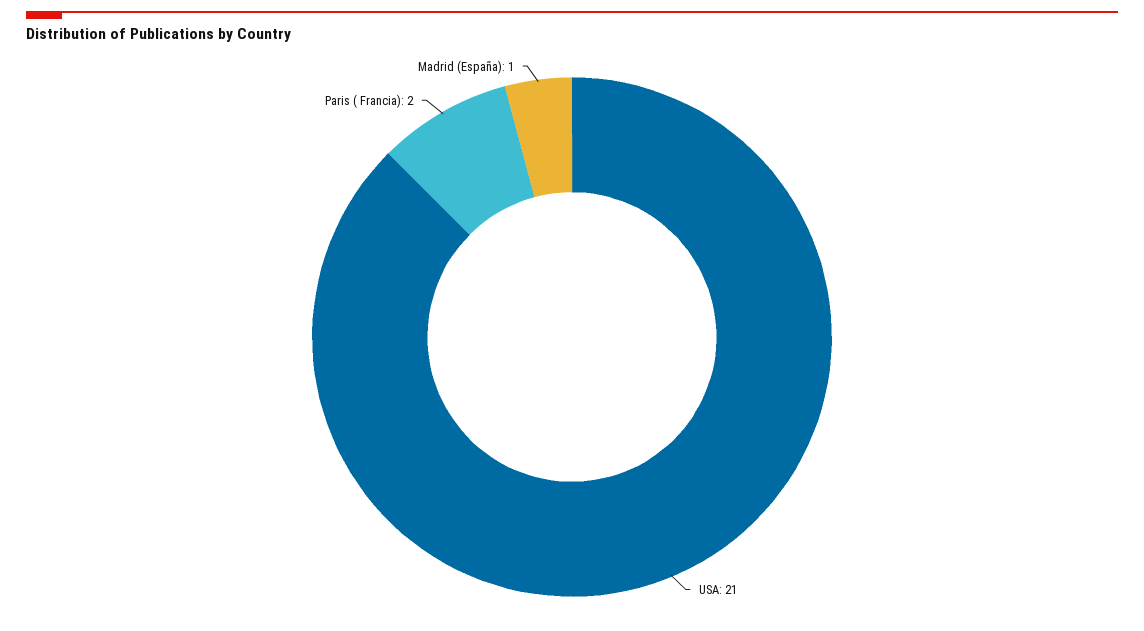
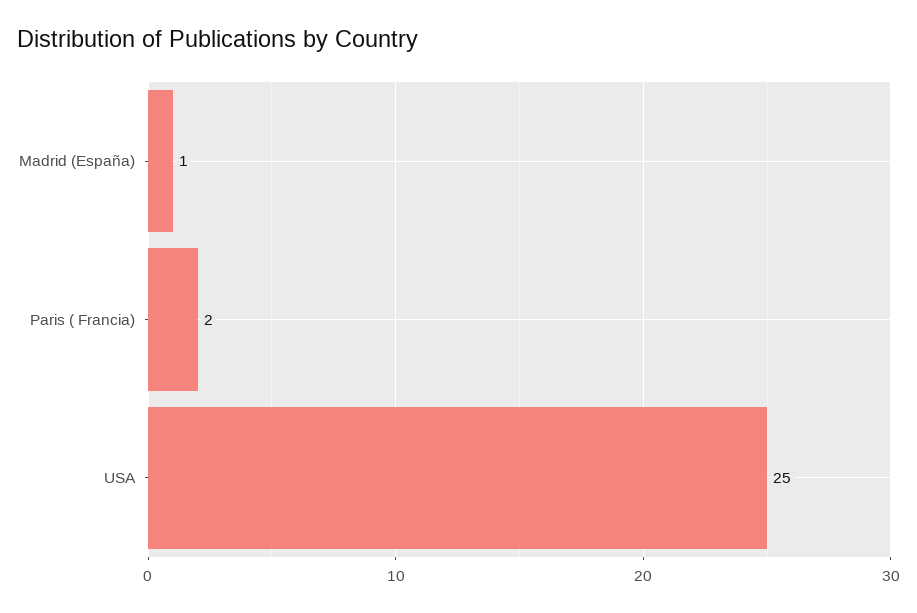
USA: 21 -> 25

